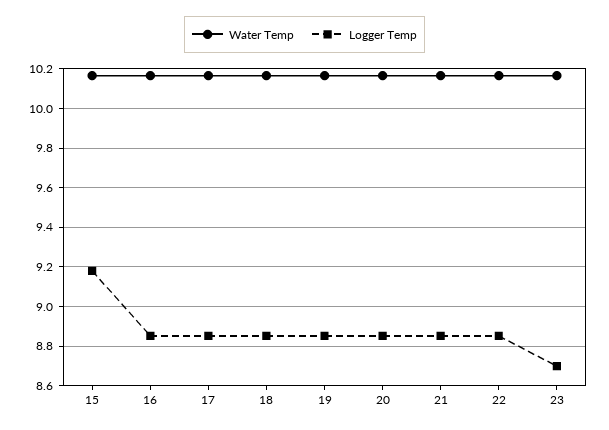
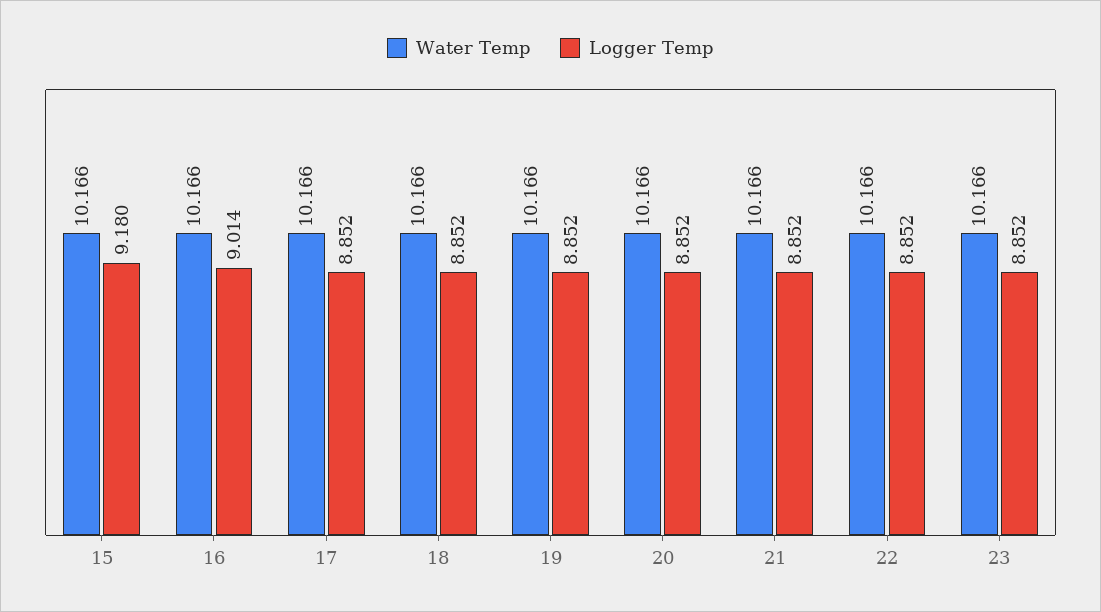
Logger Temp, 16: 8.85 -> 9.014
Logger Temp, 23: 8.7 -> 8.852

